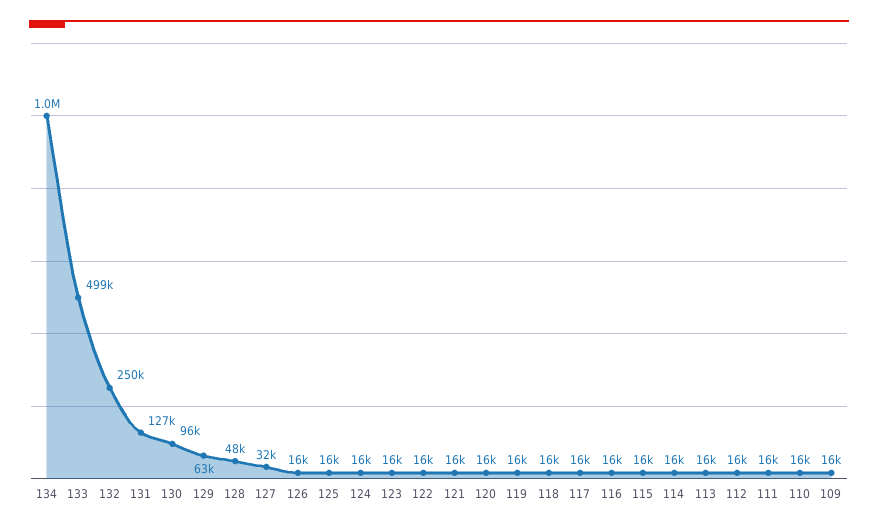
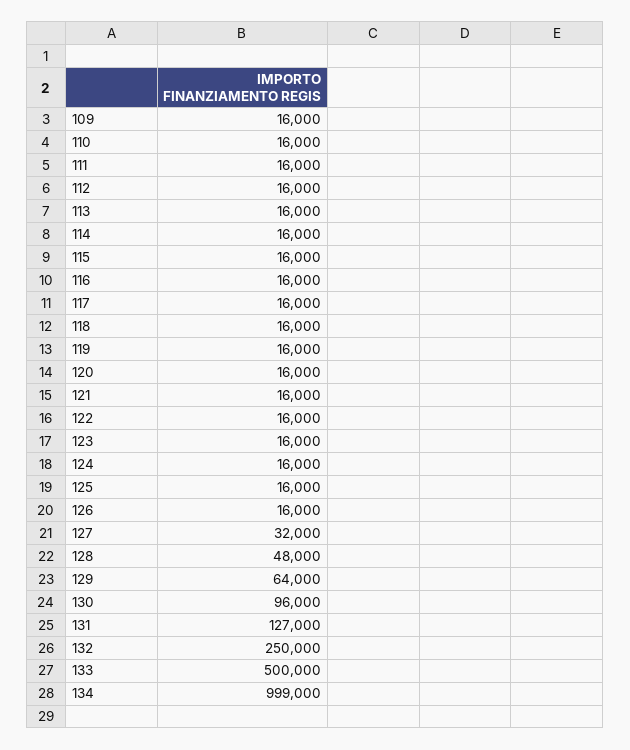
134: 1000000 -> 999000
133: 499000 -> 500000
129: 63000 -> 64000

